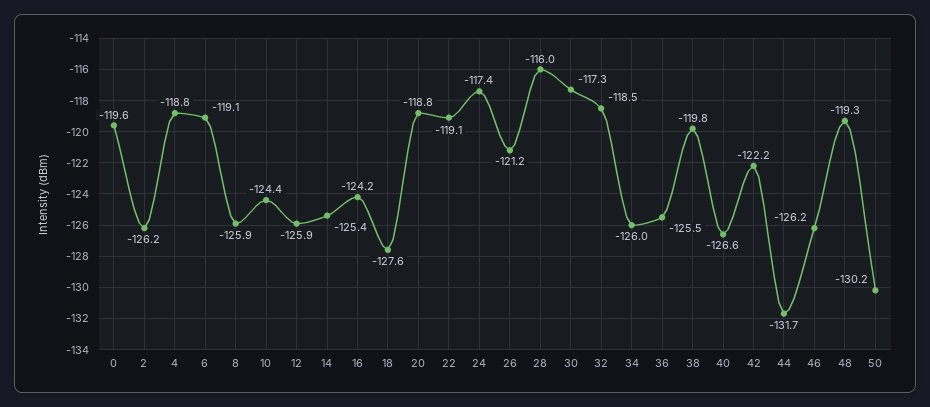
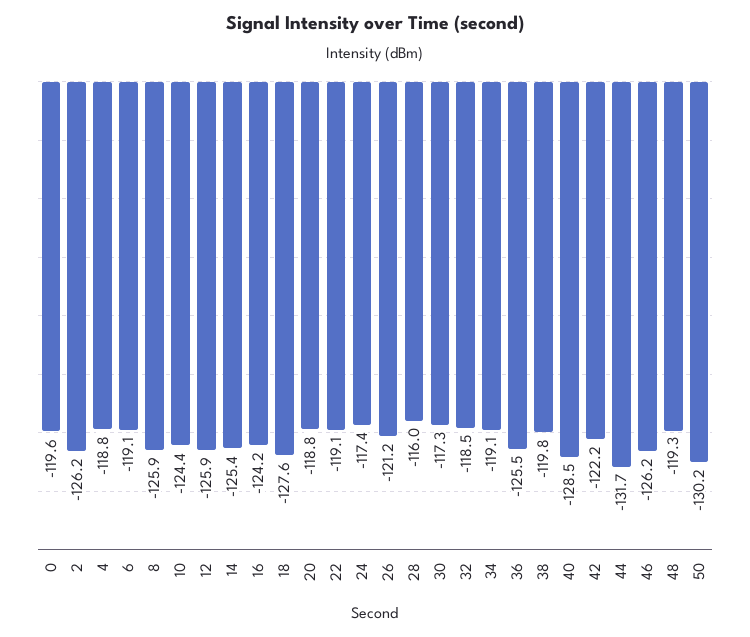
34: -126 -> -119.1
40: -126.6 -> -128.5

